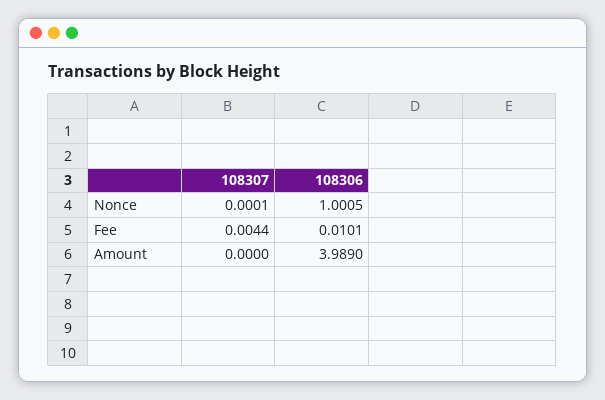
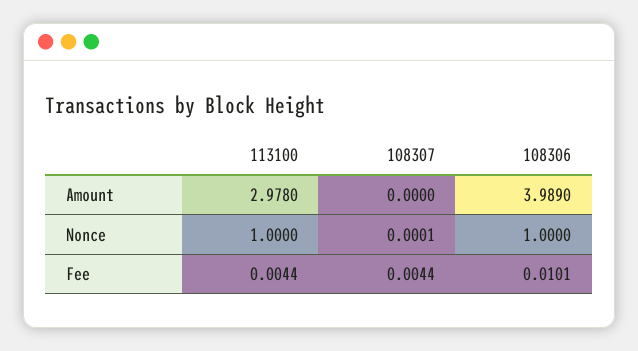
108306, Nonce: 1.0005 -> 1
113100, Amount: none -> 2.978
113100, Nonce: none -> 1
113100, Fee: none -> 0.0044

